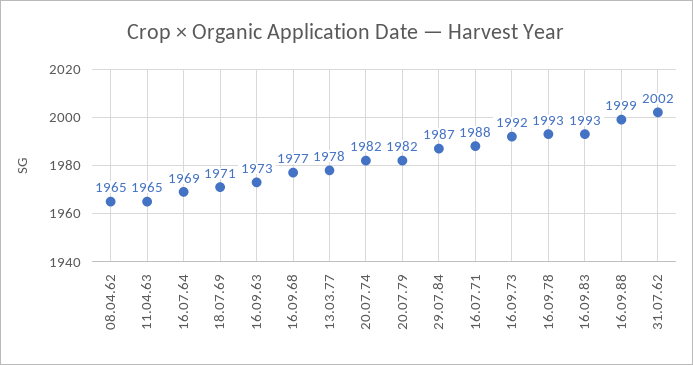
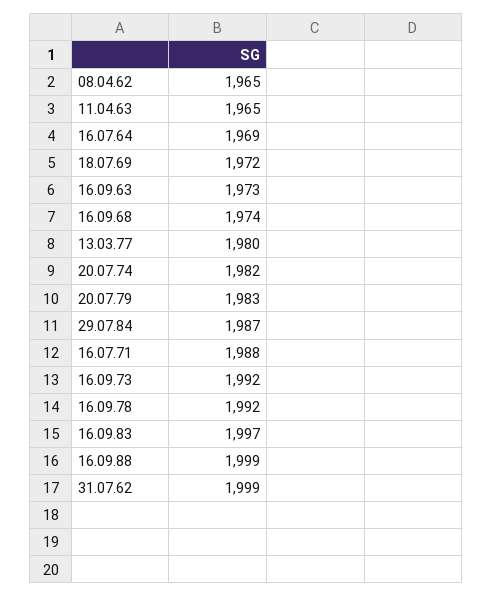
18.07.69: 1971 -> 1972
16.09.68: 1977 -> 1974
13.03.77: 1978 -> 1980
20.07.79: 1982 -> 1983
16.09.78: 1993 -> 1992
16.09.83: 1993 -> 1997
31.07.62: 2002 -> 1999

